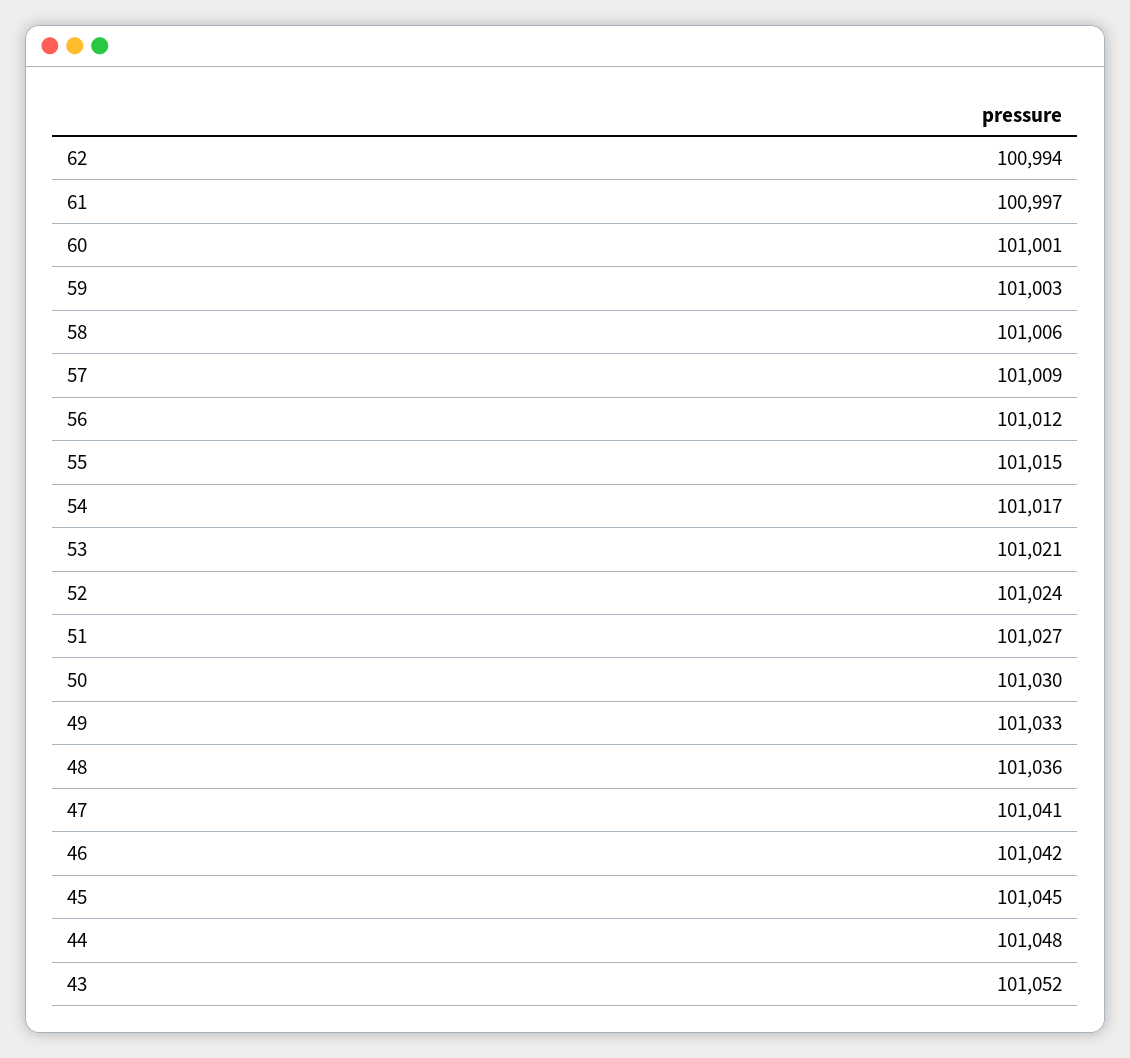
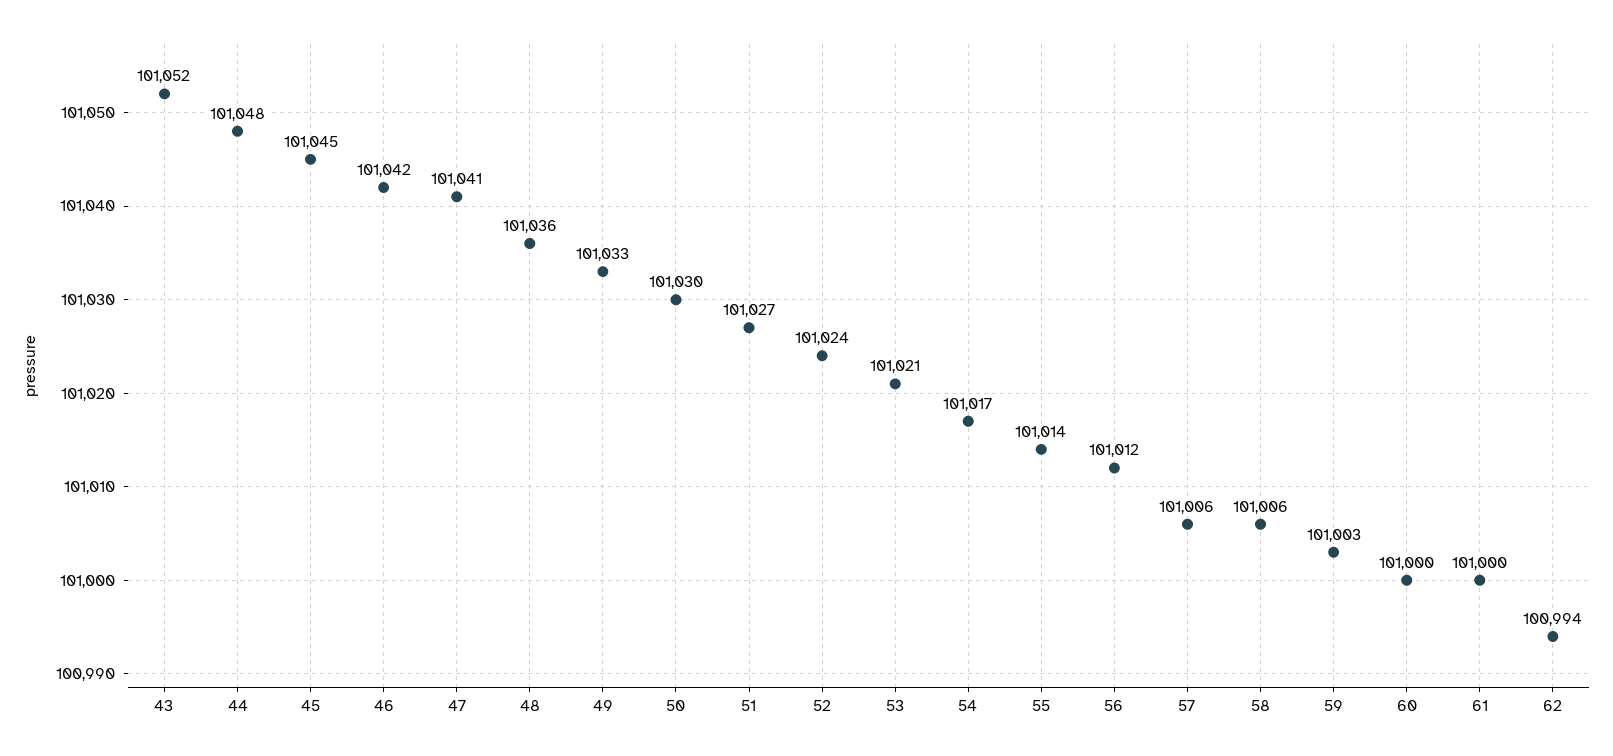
61: 100997 -> 101000
60: 101001 -> 101000
57: 101009 -> 101006
55: 101015 -> 101014

